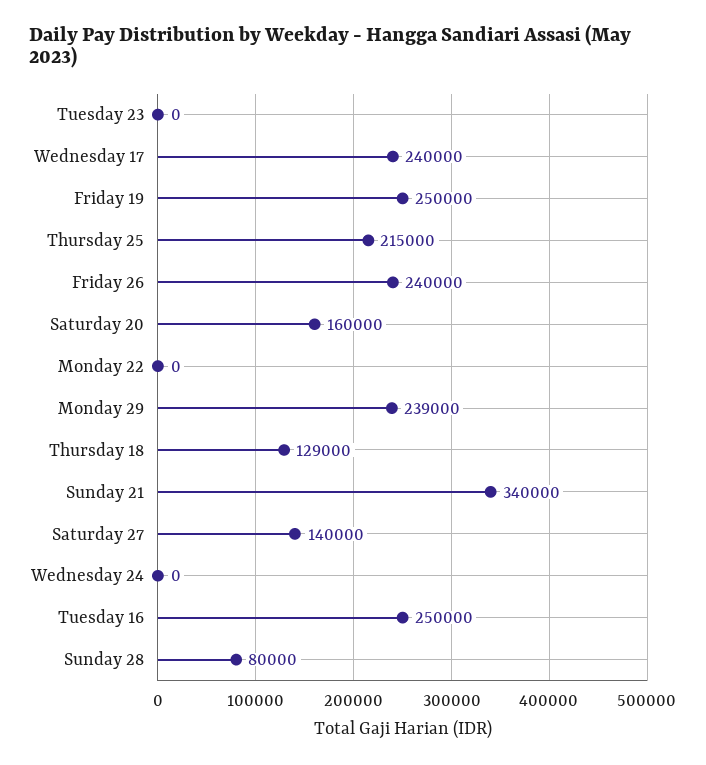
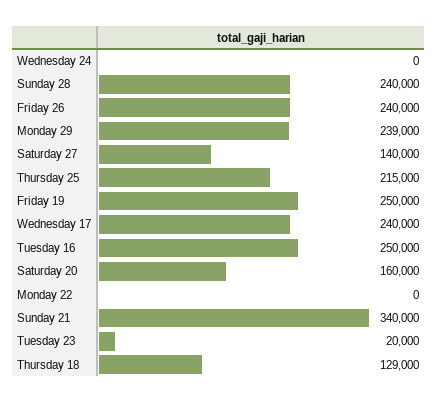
Tuesday 23: 0 -> 20000
Sunday 28: 80000 -> 240000

